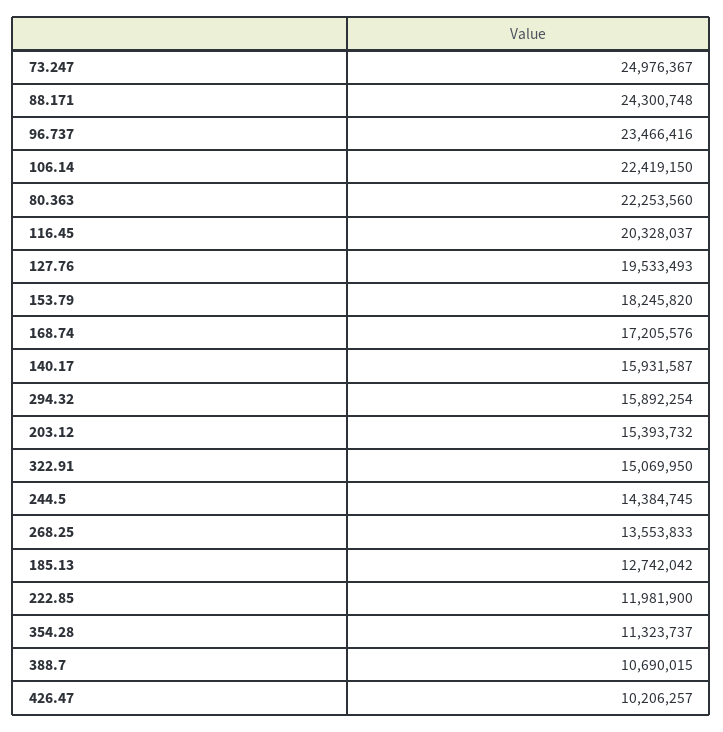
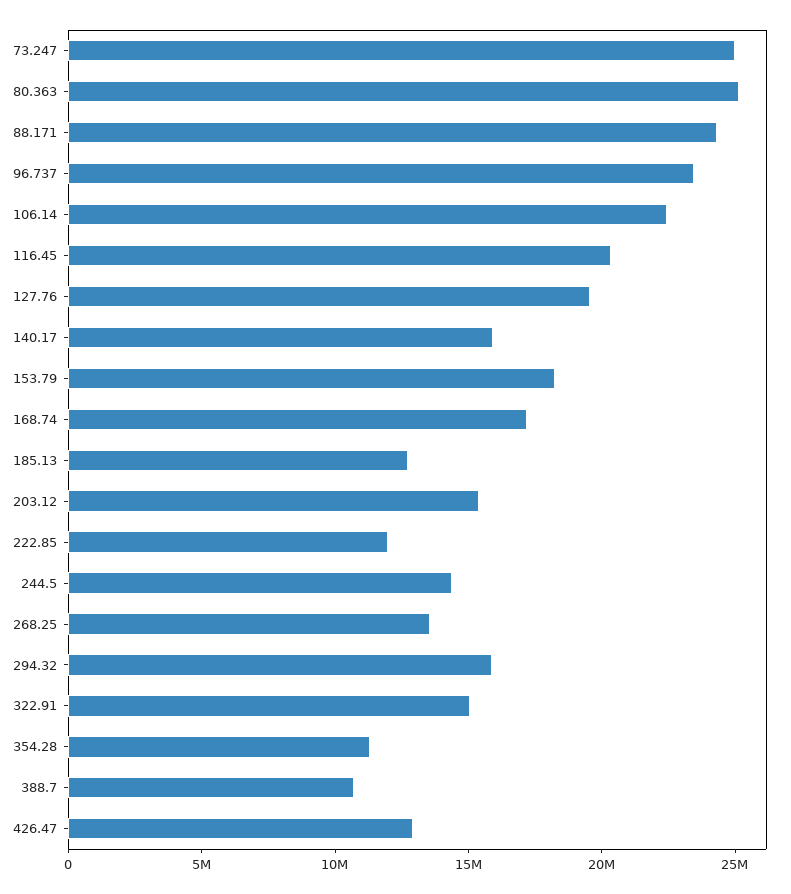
80.363: 22253560 -> 25000000
426.47: 10206257 -> 13000000

